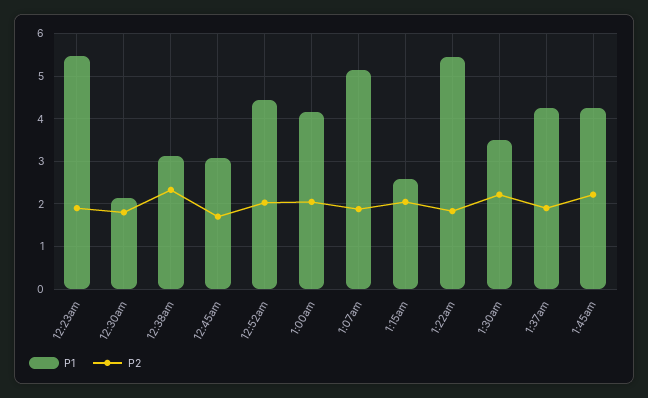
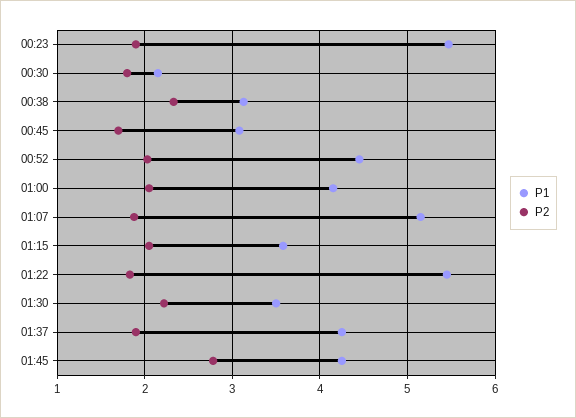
P1, 1:15am: 2.6 -> 3.6
P2, 1:45am: 2.2 -> 2.8

